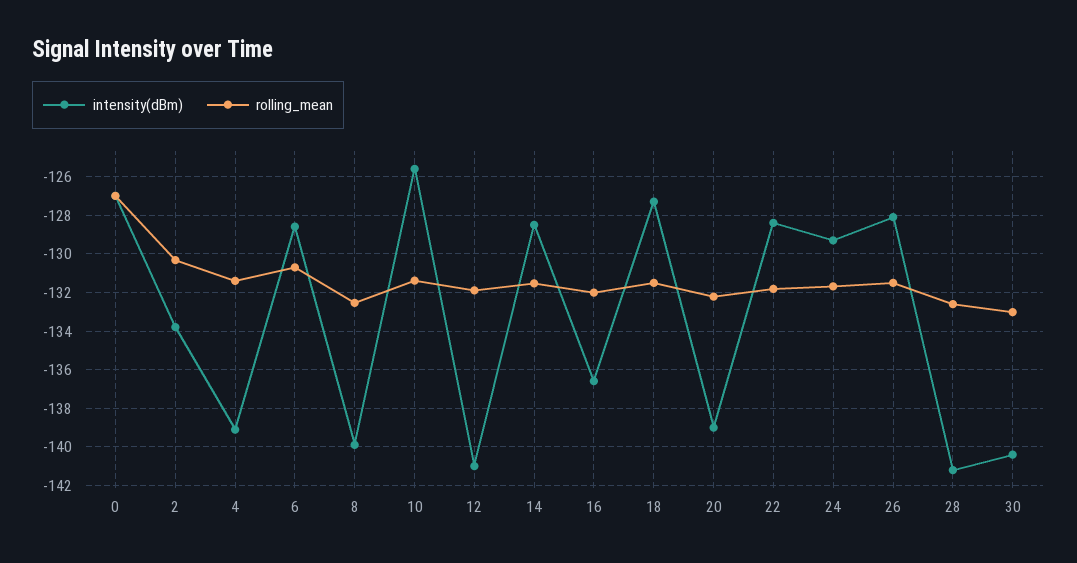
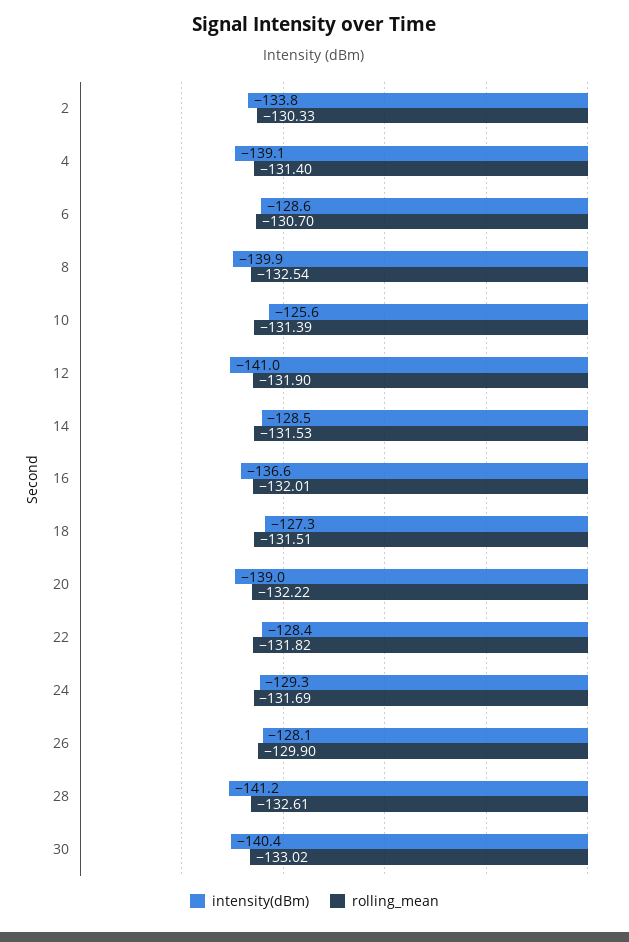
intensity(dBm), 0: -127 -> none
rolling_mean, 0: -127 -> none
rolling_mean, 26: -131.5 -> -129.9

